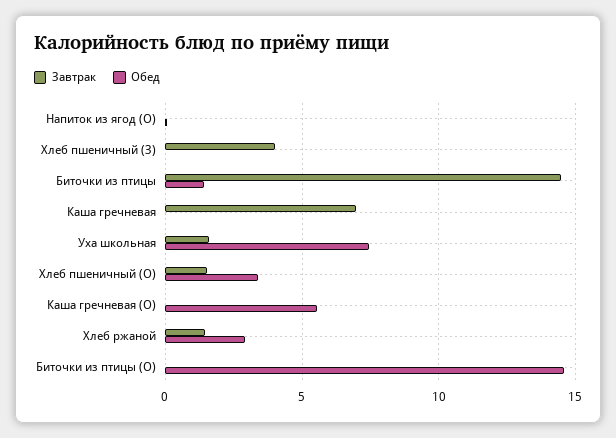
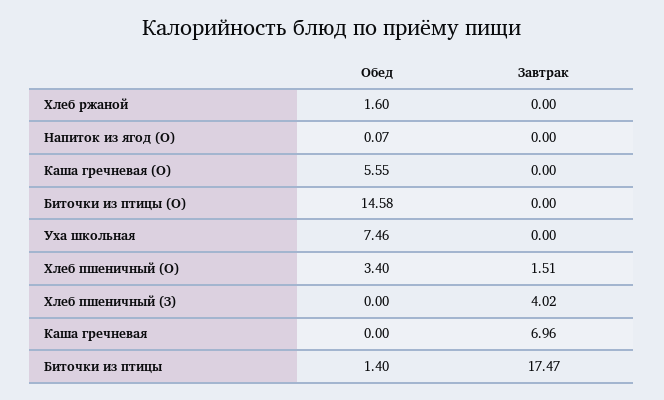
Завтрак, Биточки из птицы: 14.5 -> 17.47
Завтрак, Уха школьная: 1.5 -> 0
Завтрак, Хлеб ржаной: 1.5 -> 0
Обед, Хлеб ржаной: 3 -> 1.6

